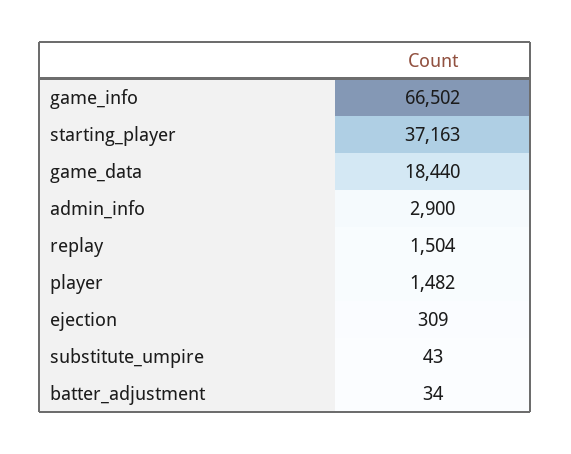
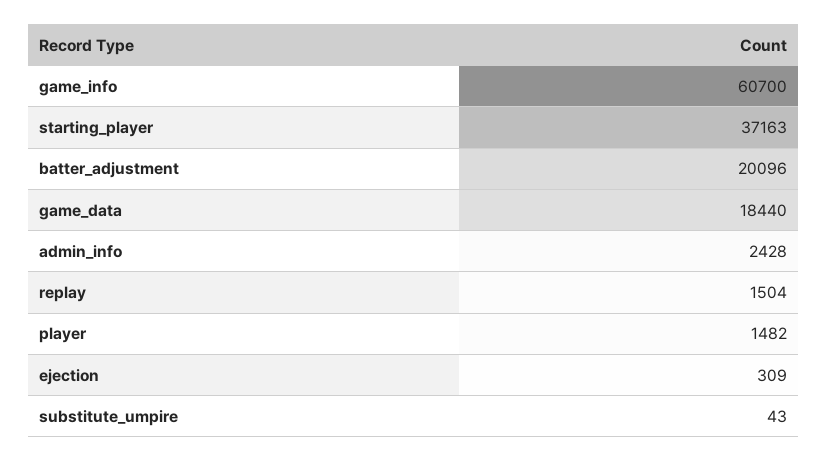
game_info: 66502 -> 60700
admin_info: 2900 -> 2428
batter_adjustment: 34 -> 20096

